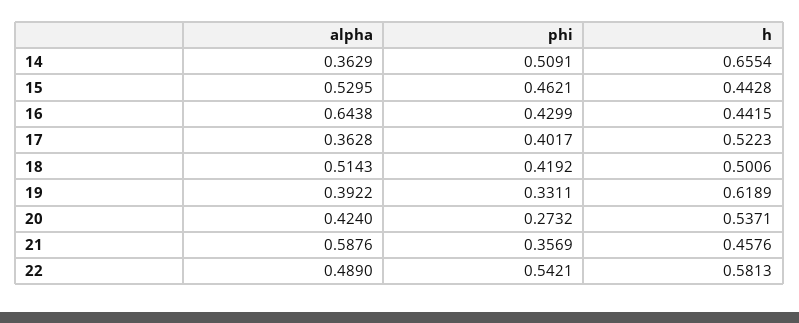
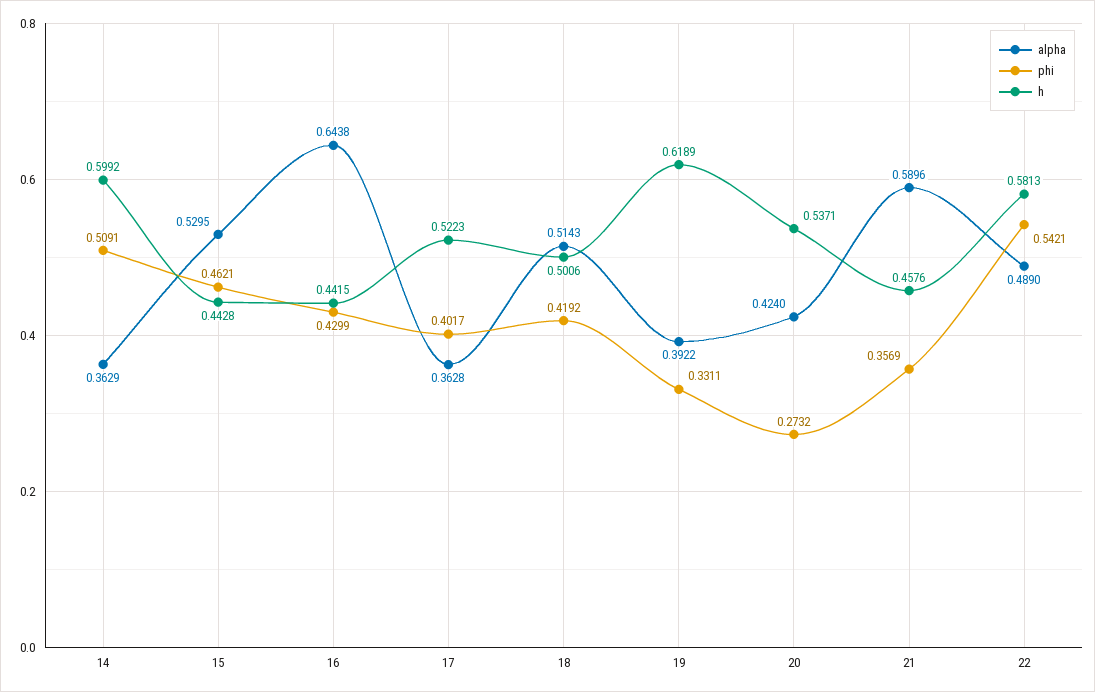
h, 14: 0.6554 -> 0.5992
alpha, 21: 0.5876 -> 0.5896

